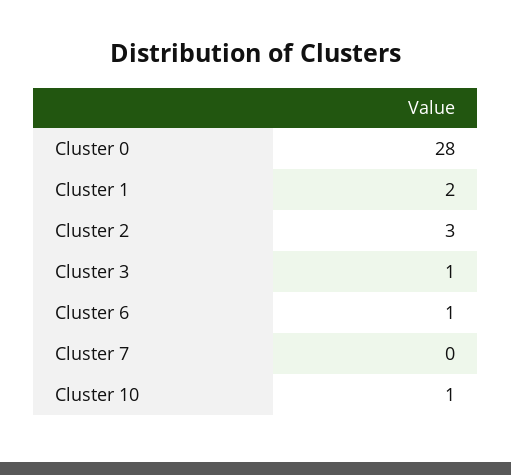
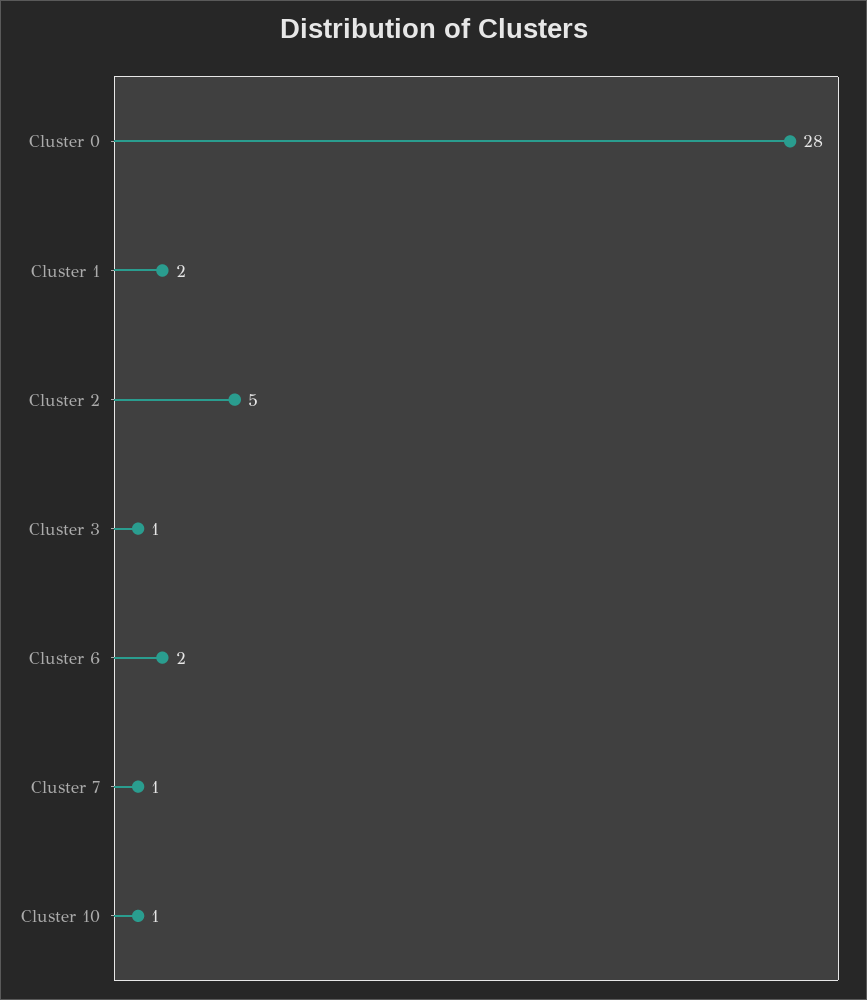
Cluster 2: 3 -> 5
Cluster 6: 1 -> 2
Cluster 7: 0 -> 1

